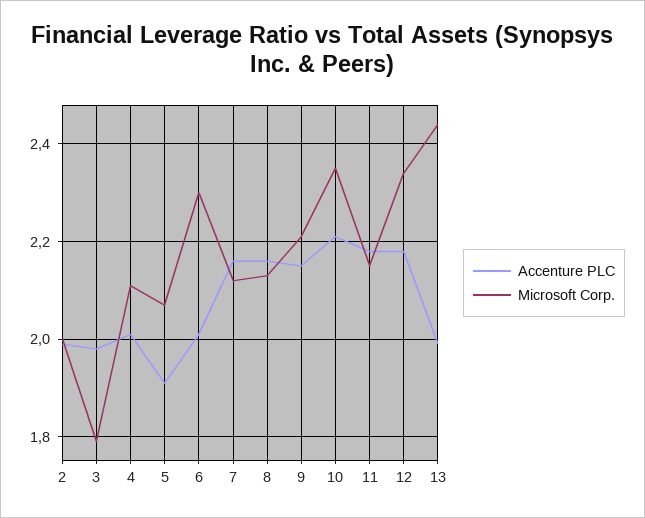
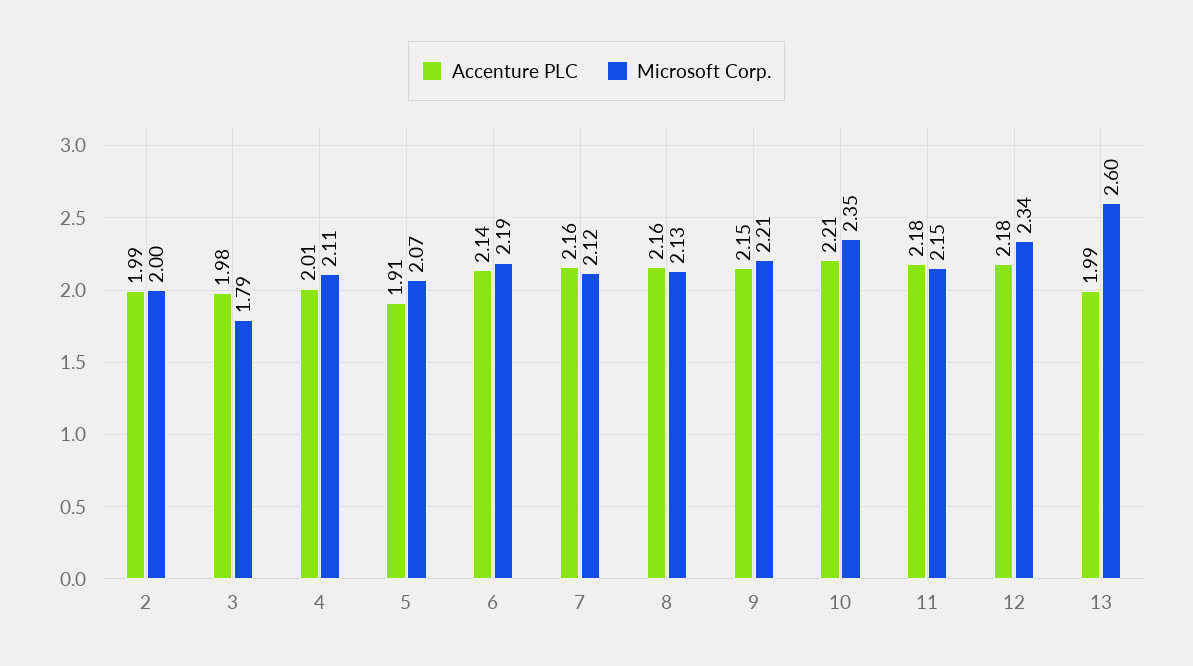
Accenture PLC, 6: 2 -> 2.14
Microsoft Corp., 6: 2.3 -> 2.19
Microsoft Corp., 13: 2.45 -> 2.6

